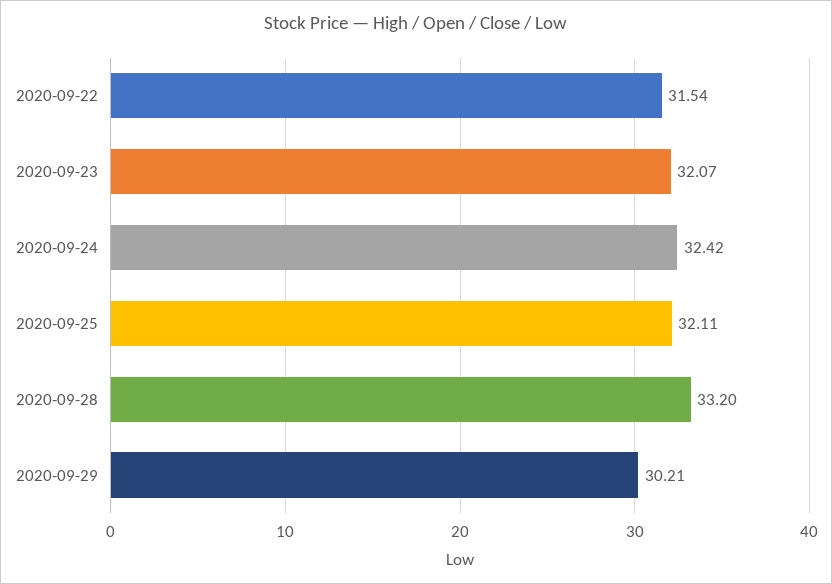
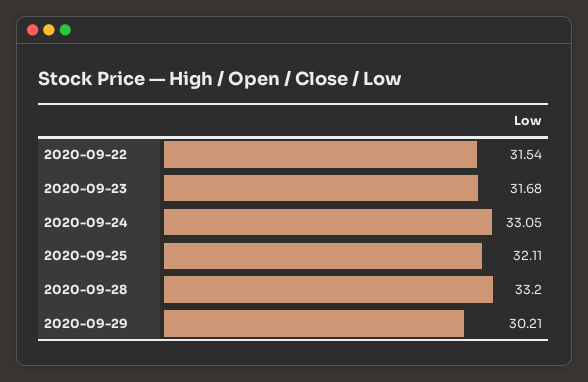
2020-09-23: 32.07 -> 31.68
2020-09-24: 32.42 -> 33.05

